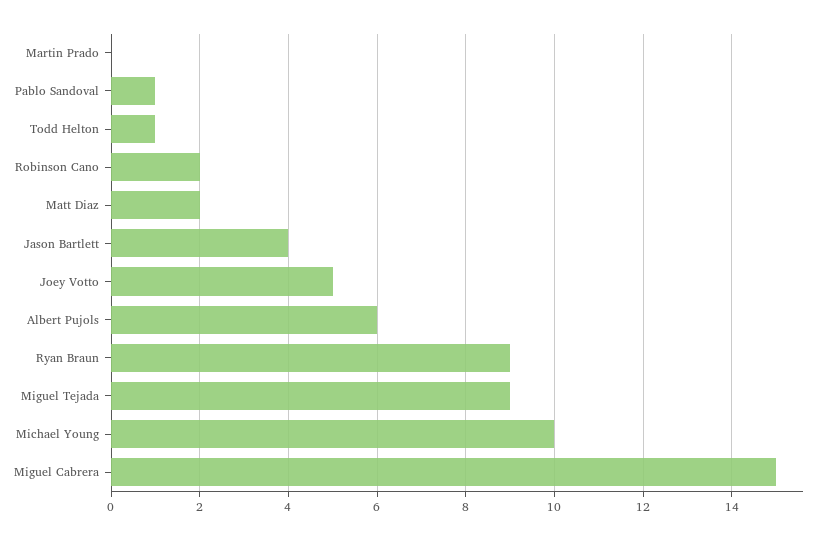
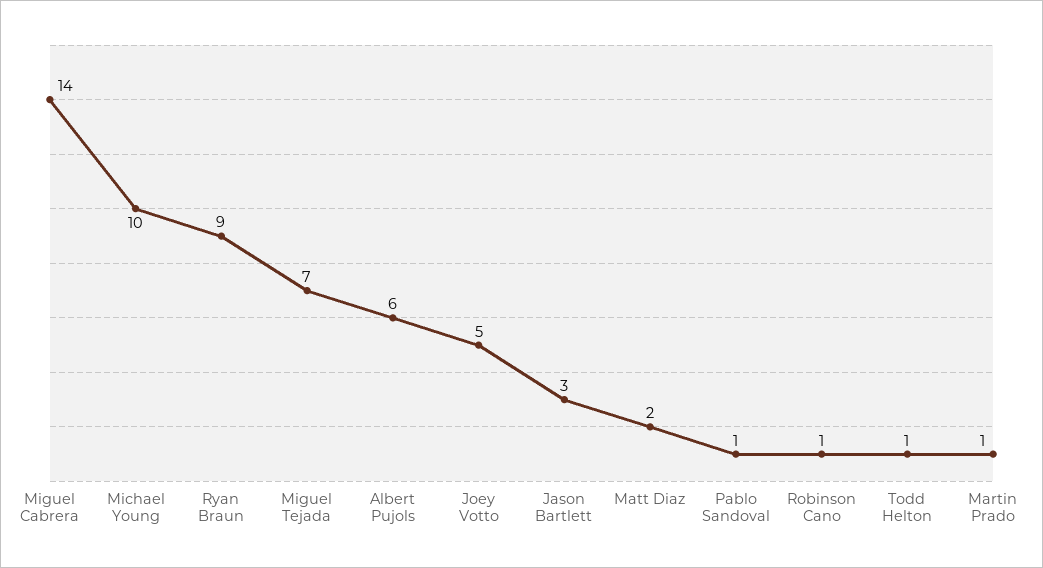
Martin Prado: 0 -> 1
Robinson Cano: 2 -> 1
Jason Bartlett: 4 -> 3
Miguel Tejada: 9 -> 7
Miguel Cabrera: 15 -> 14

